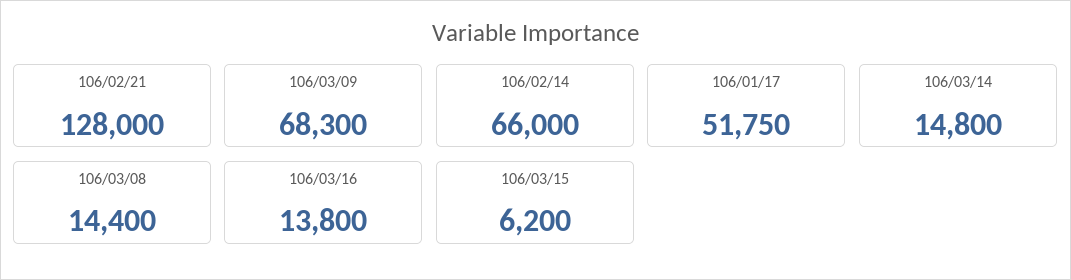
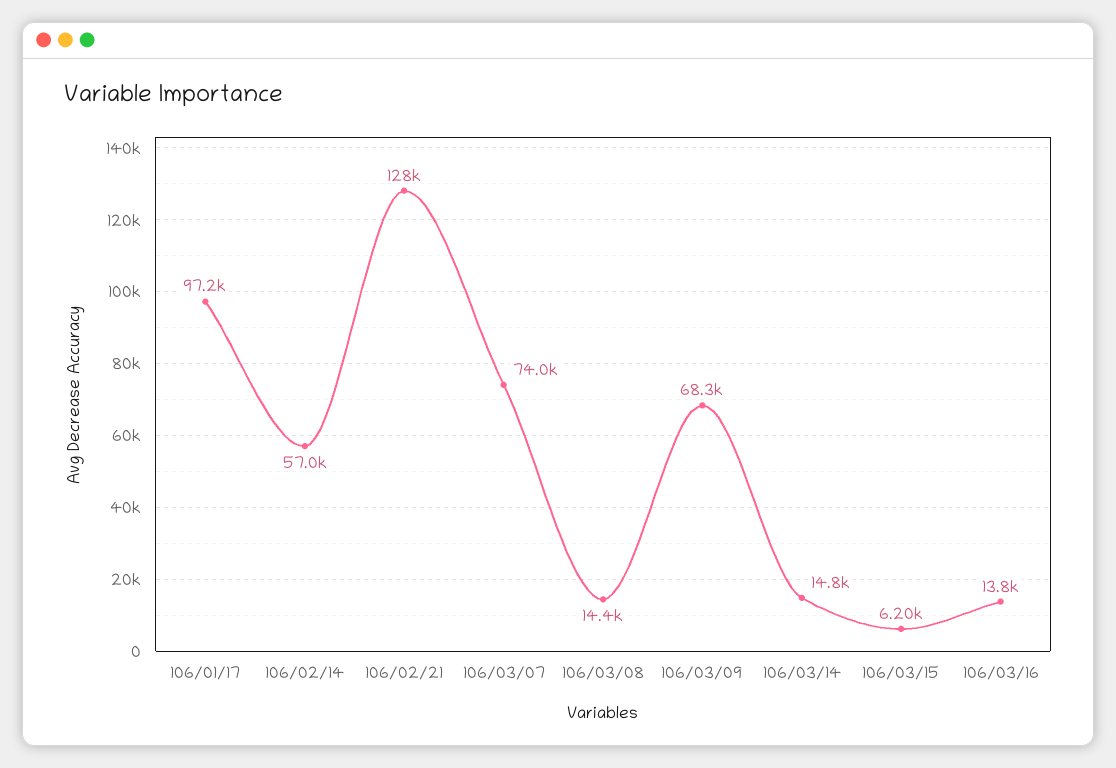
106/02/14: 66000 -> 57000
106/01/17: 51750 -> 97200
106/03/07: none -> 74000

